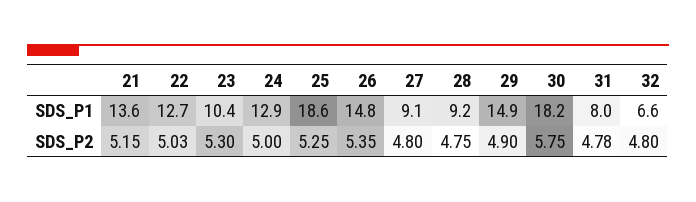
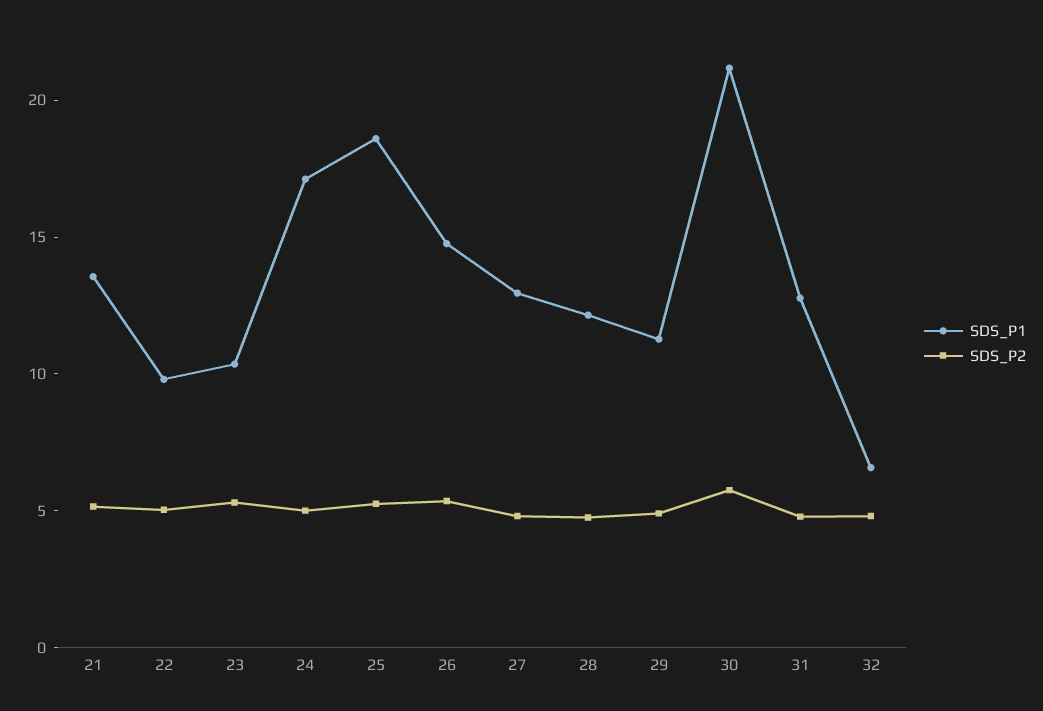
SDS_P1, 22: 12.7 -> 10
SDS_P1, 24: 12.9 -> 17
SDS_P1, 27: 9.1 -> 13
SDS_P1, 28: 9.2 -> 12
SDS_P1, 29: 14.9 -> 11
SDS_P1, 30: 18.2 -> 21
SDS_P1, 31: 8 -> 13

